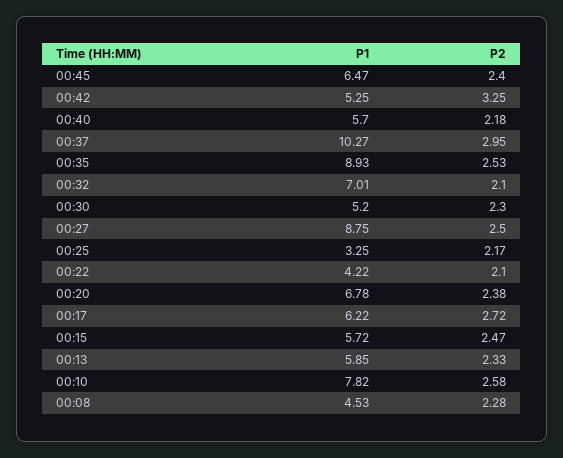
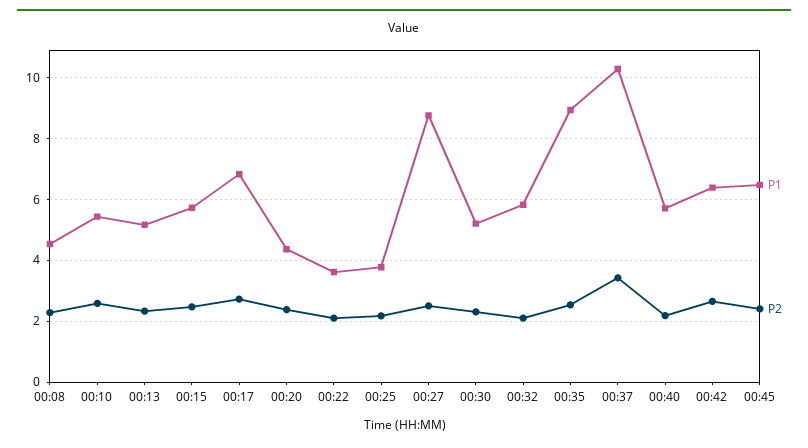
P1, 00:42: 5.25 -> 6.4
P2, 00:42: 3.25 -> 2.6
P2, 00:37: 2.95 -> 3.4
P1, 00:32: 7.01 -> 5.8
P1, 00:25: 3.25 -> 3.8
P1, 00:22: 4.22 -> 3.6
P1, 00:20: 6.78 -> 4.4
P1, 00:17: 6.22 -> 6.8
P1, 00:13: 5.85 -> 5.2
P1, 00:10: 7.82 -> 5.4

